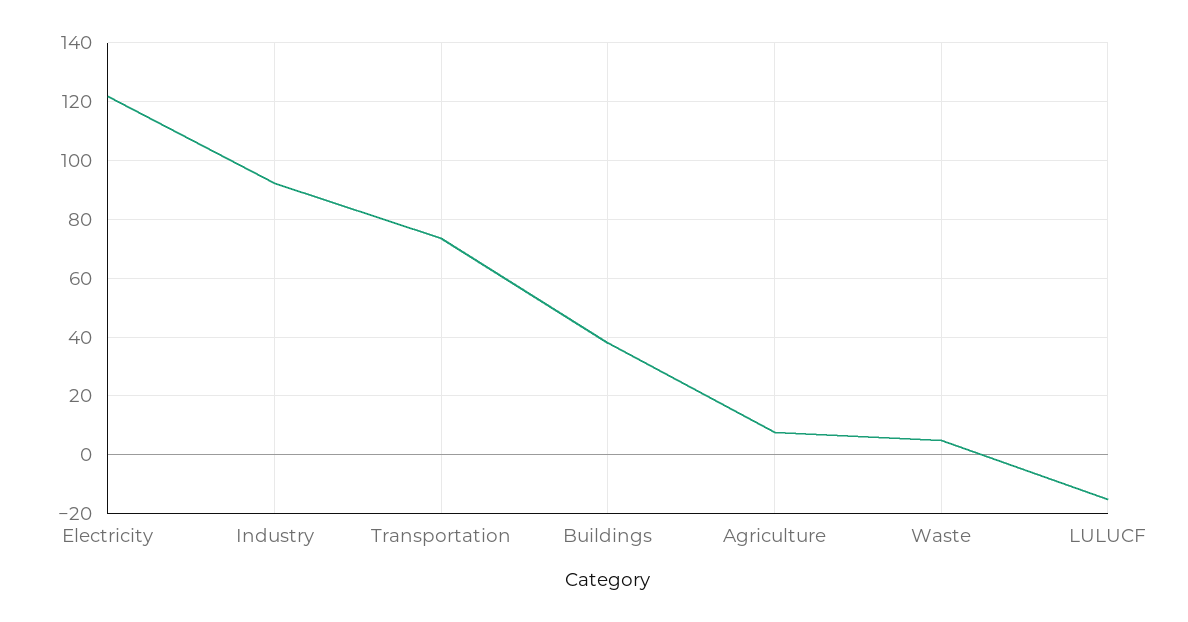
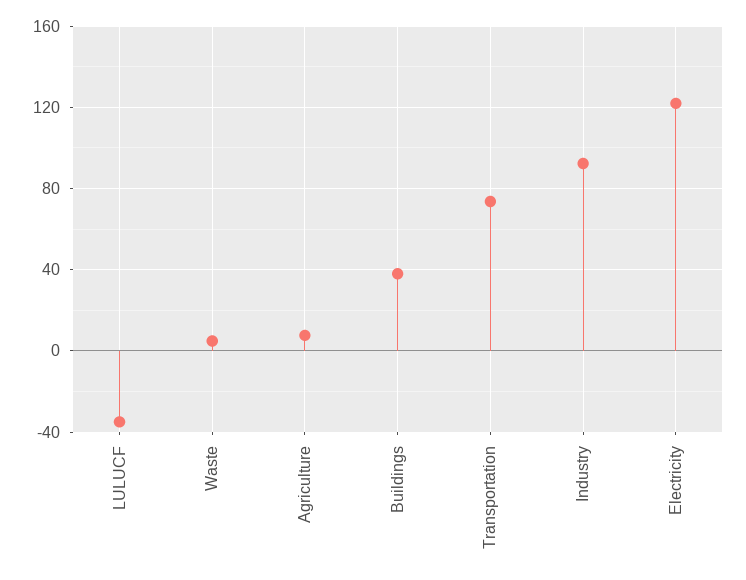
LULUCF: -15 -> -35

